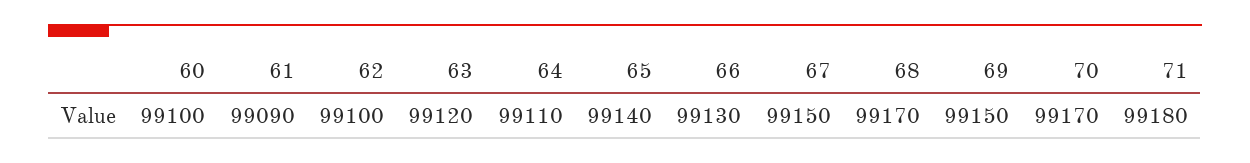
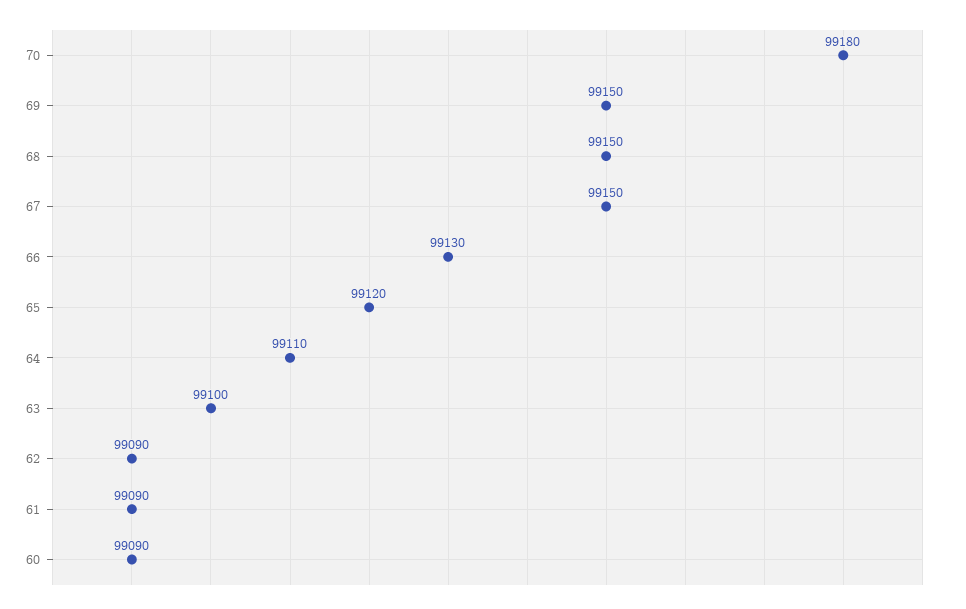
60: 99100 -> 99090
62: 99100 -> 99090
63: 99120 -> 99100
65: 99140 -> 99120
68: 99170 -> 99150
70: 99170 -> 99180
71: 99180 -> none

